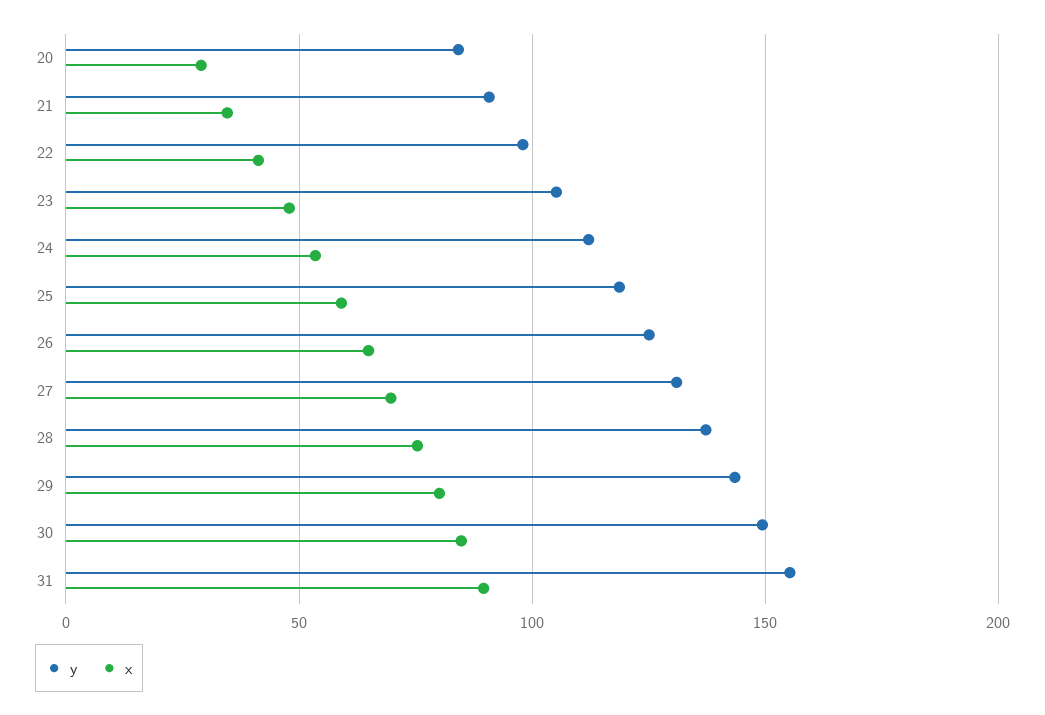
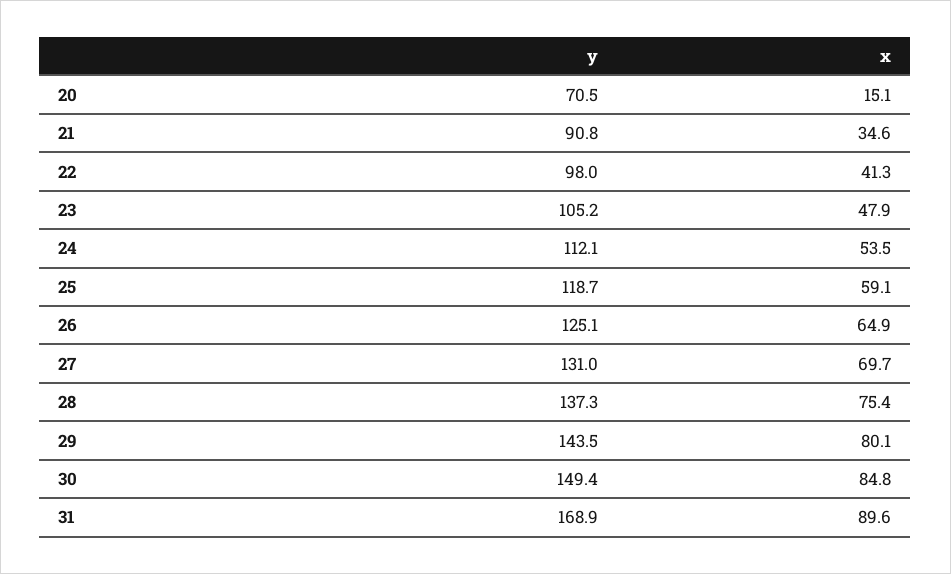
y, 20: 85 -> 70.5
x, 20: 30 -> 15.1
y, 31: 155 -> 168.9

